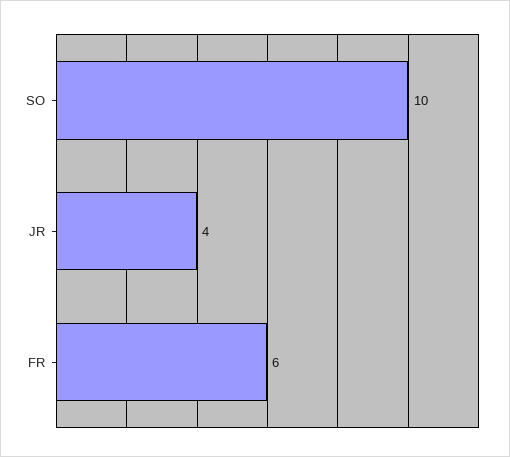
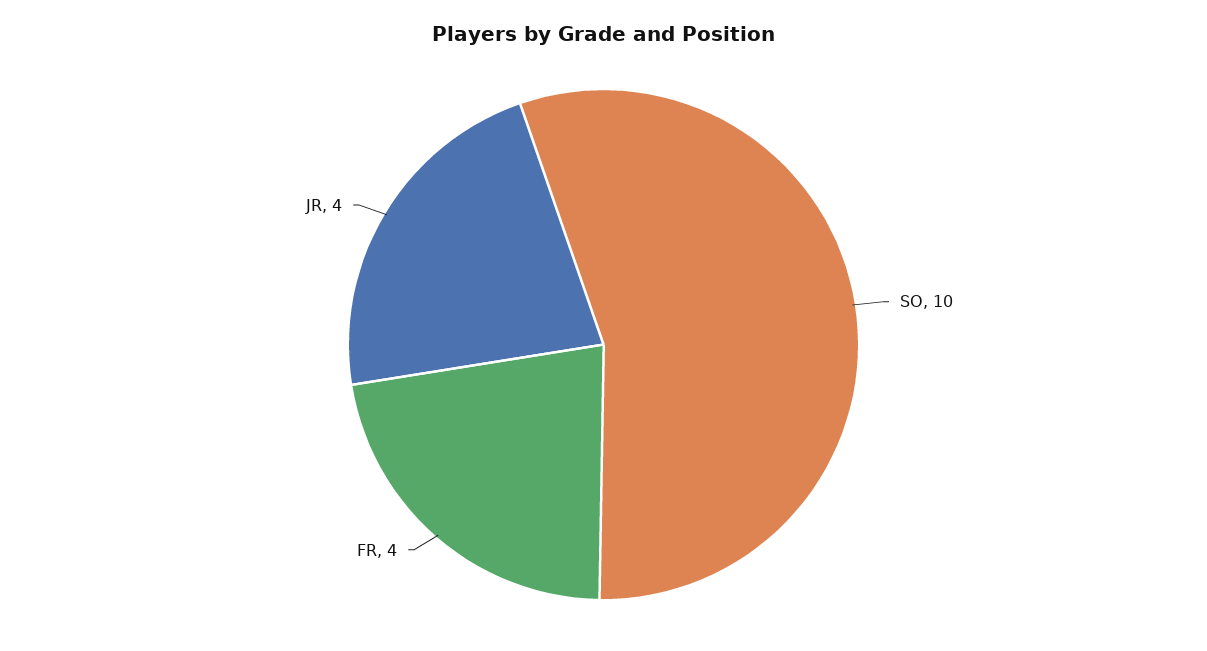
FR: 6 -> 4

